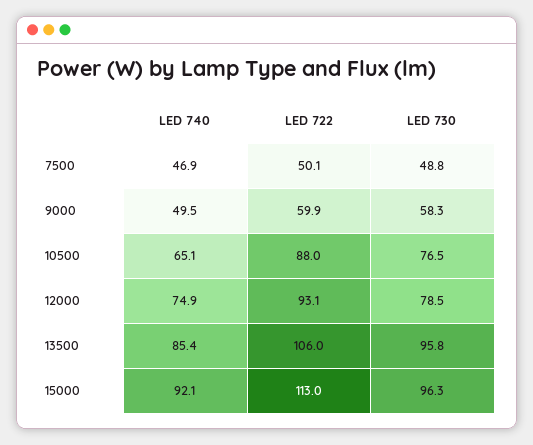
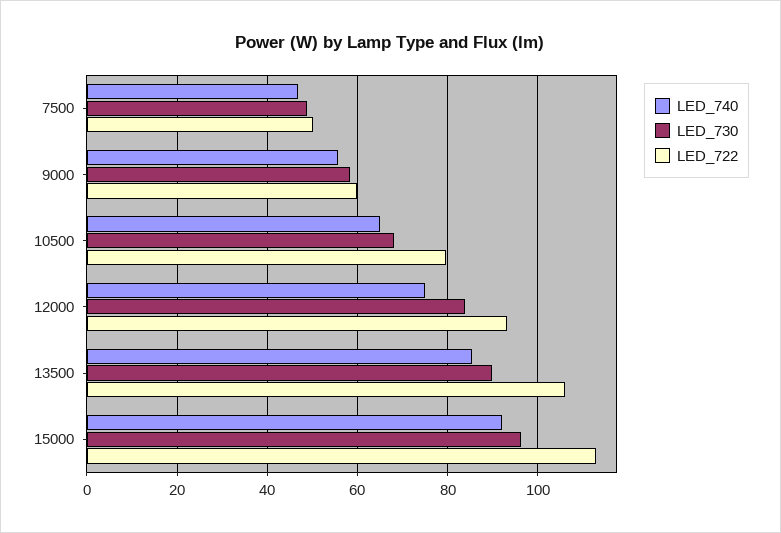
LED 740, 9000: 49.5 -> 56
LED 722, 10500: 88 -> 80
LED 730, 10500: 76.5 -> 68
LED 730, 12000: 78.5 -> 84
LED 730, 13500: 95.8 -> 90

